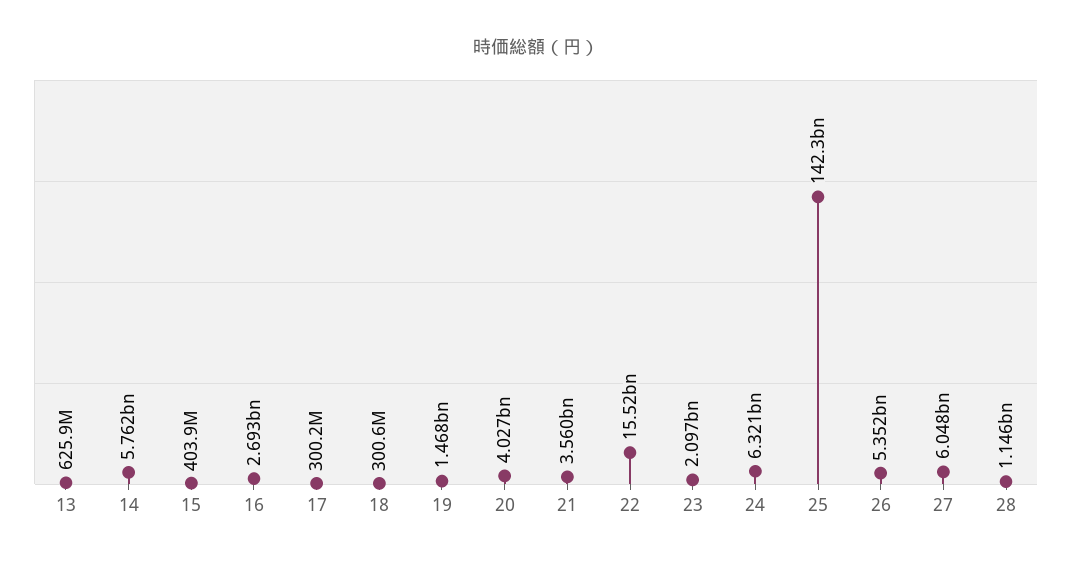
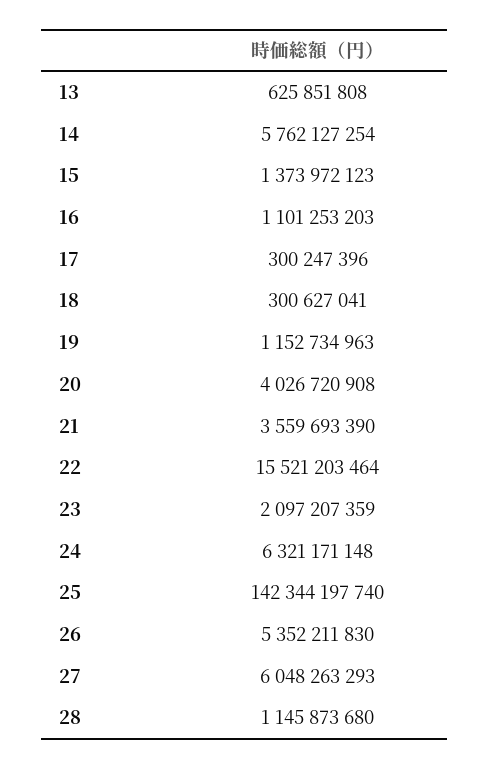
15: 403900000 -> 1373972123
16: 2693000000 -> 1101253203
19: 1468000000 -> 1152734963

